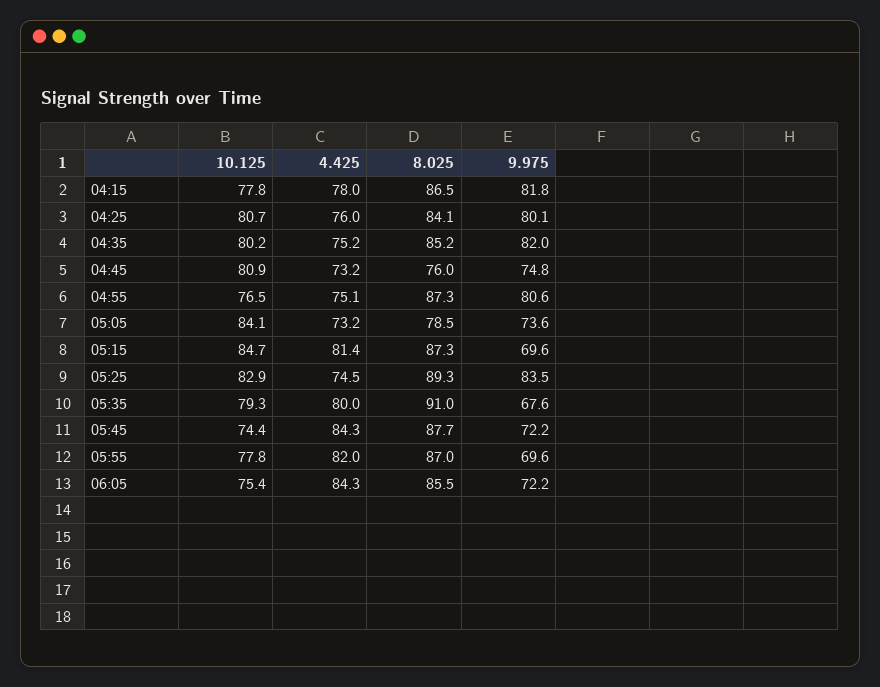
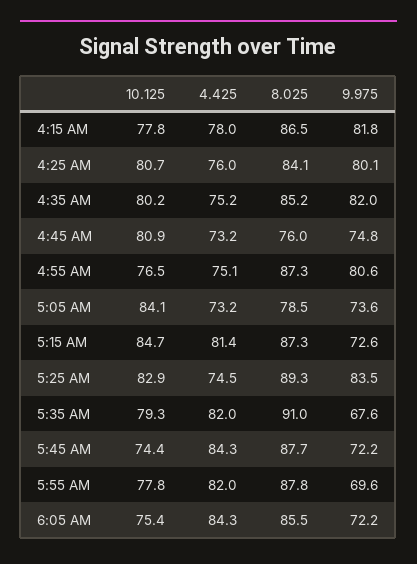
9.975, 05:15: 69.6 -> 72.6
4.425, 05:35: 80 -> 82
8.025, 05:55: 87 -> 87.8

